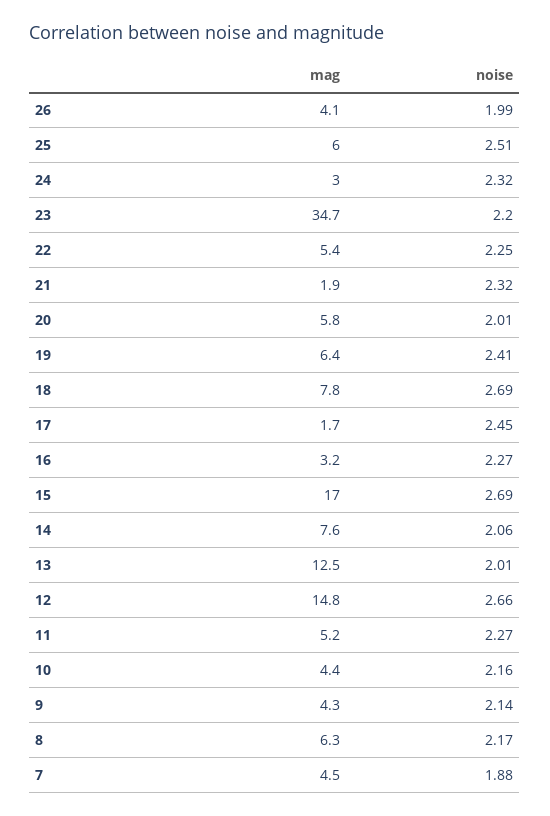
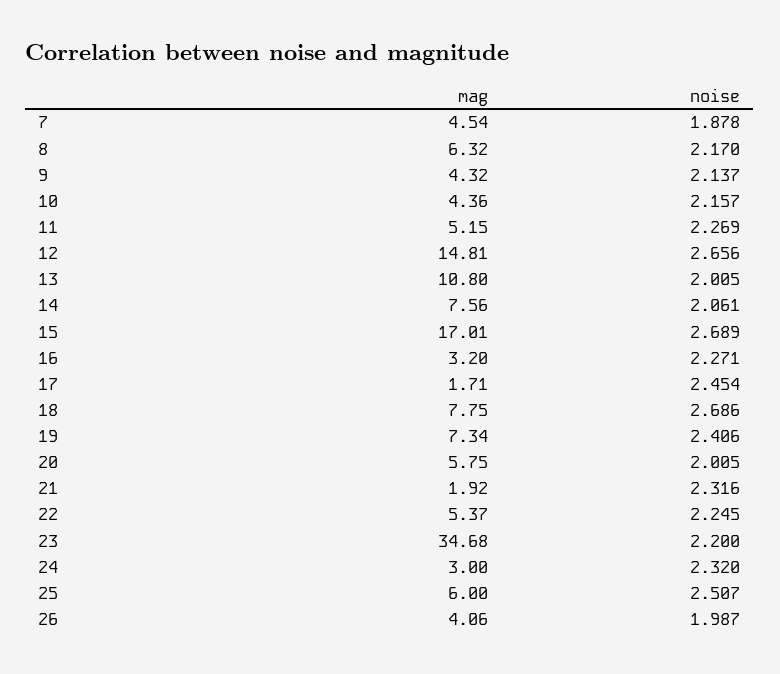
mag, 19: 6.4 -> 7.34
mag, 13: 12.5 -> 10.8

